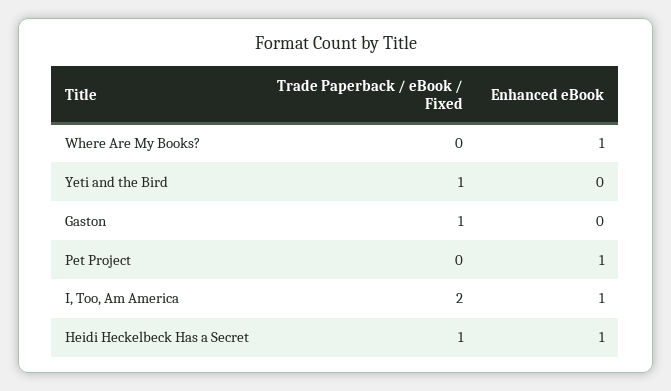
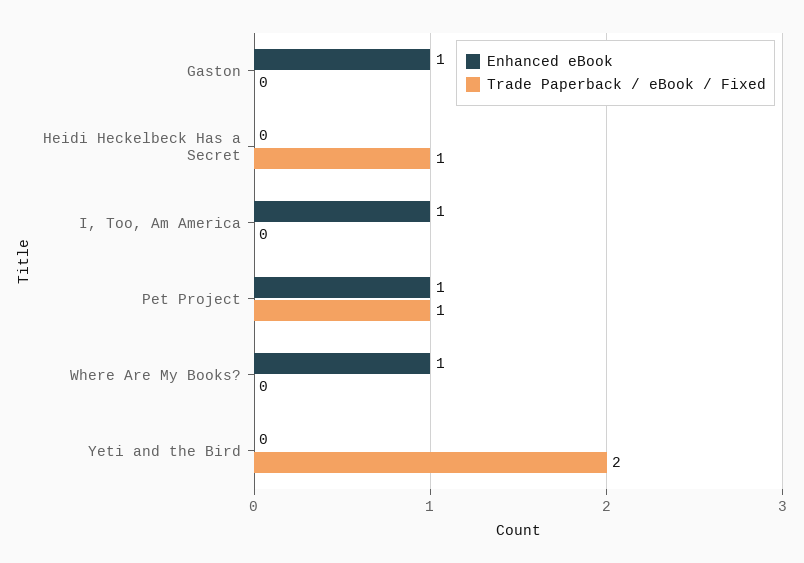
Trade Paperback / eBook / Fixed, Yeti and the Bird: 1 -> 2
Trade Paperback / eBook / Fixed, Gaston: 1 -> 0
Enhanced eBook, Gaston: 0 -> 1
Trade Paperback / eBook / Fixed, Pet Project: 0 -> 1
Trade Paperback / eBook / Fixed, I, Too, Am America: 2 -> 0
Enhanced eBook, Heidi Heckelbeck Has a Secret: 1 -> 0

